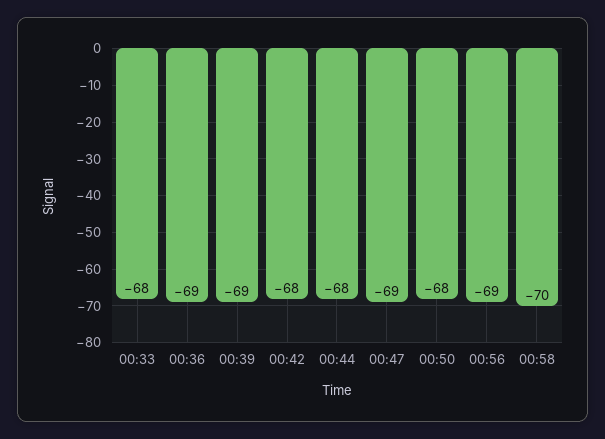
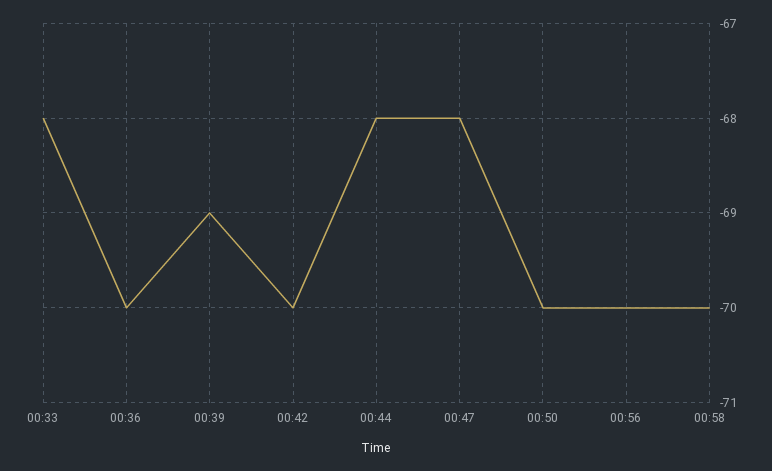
00:36: -69 -> -70
00:42: -68 -> -70
00:47: -69 -> -68
00:50: -68 -> -70
00:56: -69 -> -70

